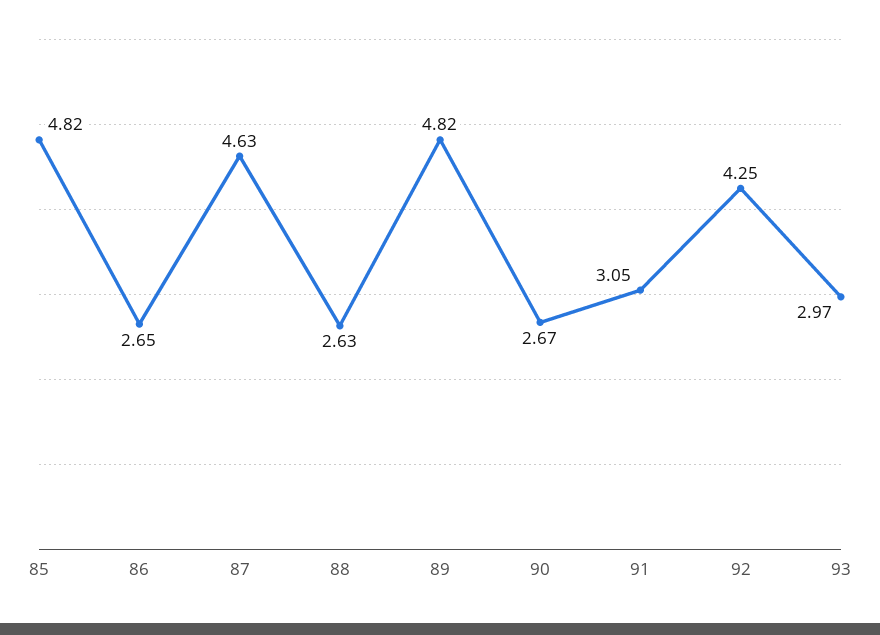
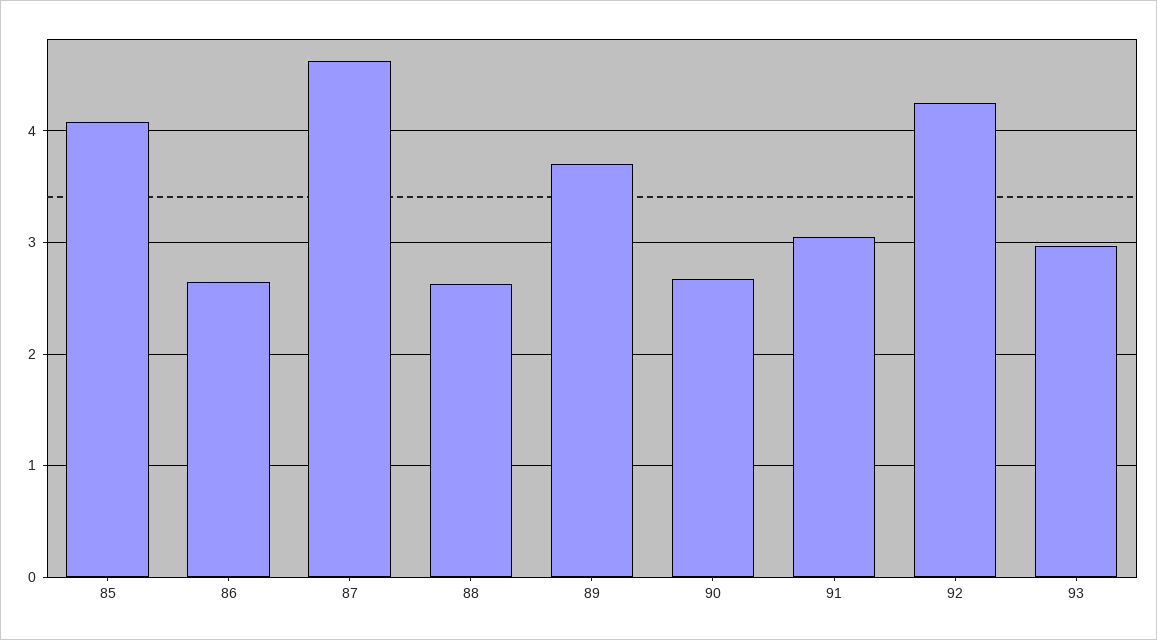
85: 4.82 -> 4.1
89: 4.82 -> 3.7

